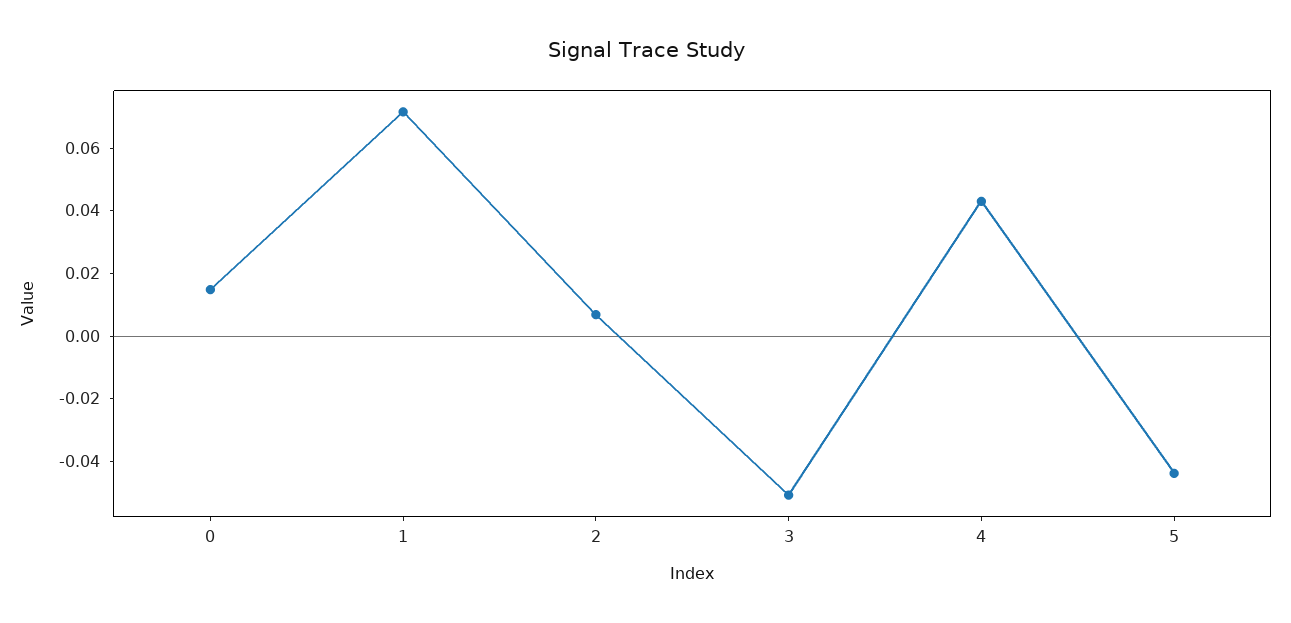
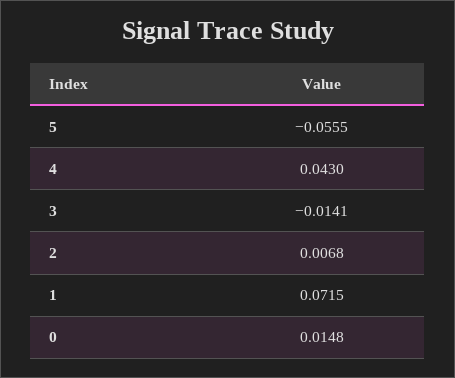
3: -0.05 -> -0.0141
5: -0.045 -> -0.0555

